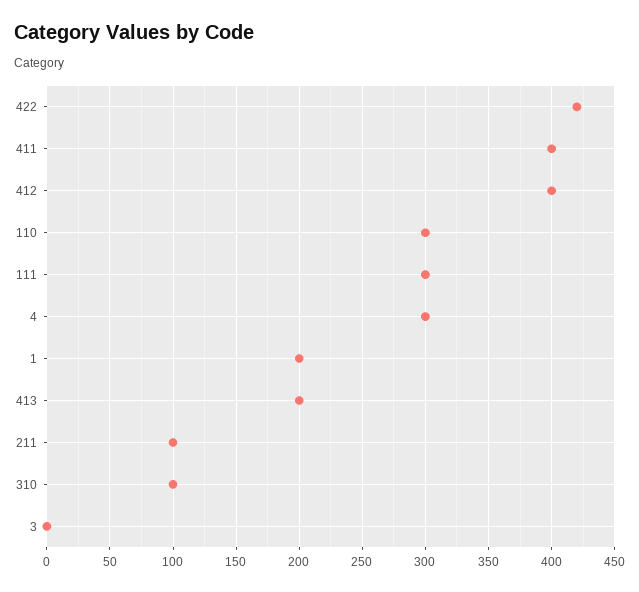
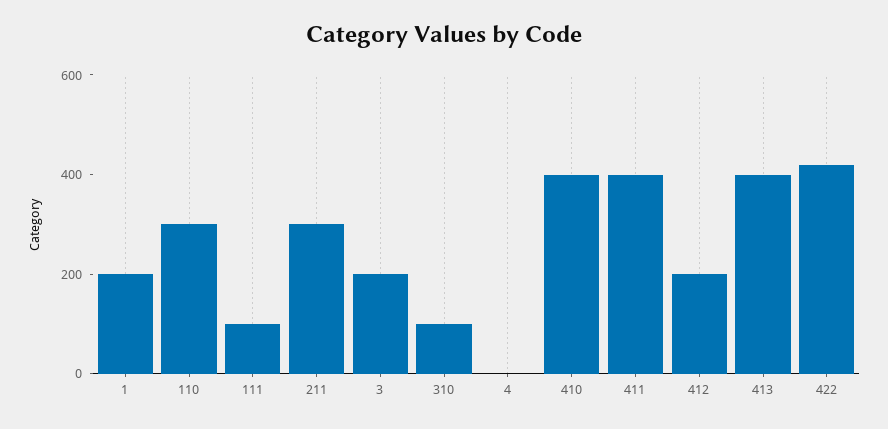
412: 400 -> 200
111: 300 -> 100
4: 300 -> 0
413: 200 -> 400
211: 100 -> 300
3: 0 -> 200
410: none -> 400

